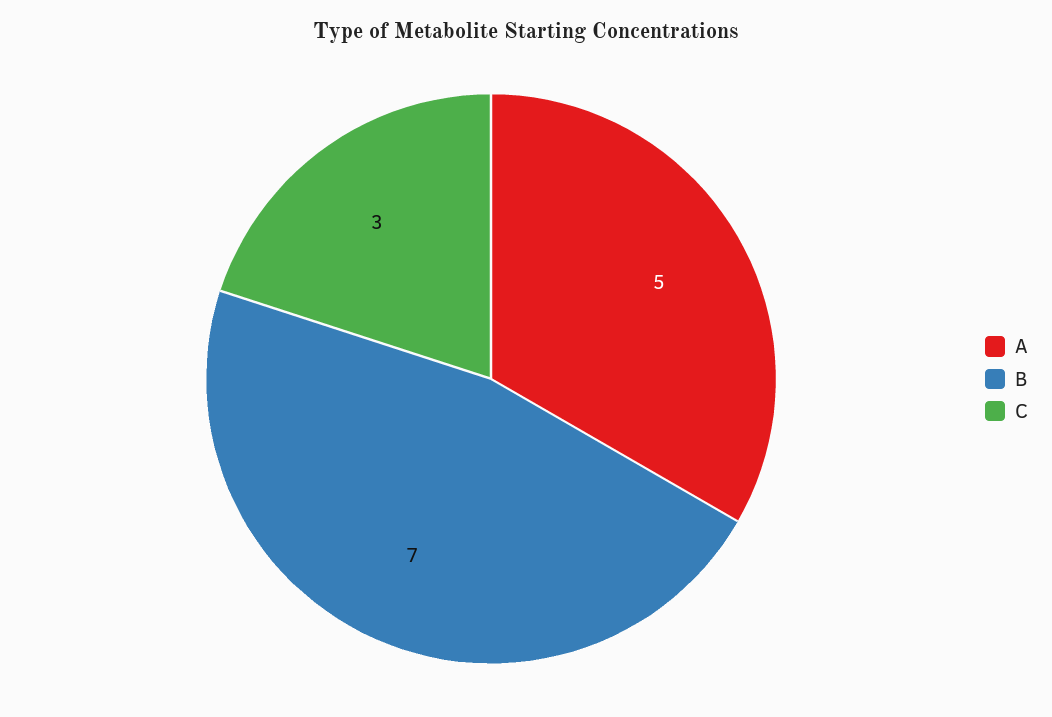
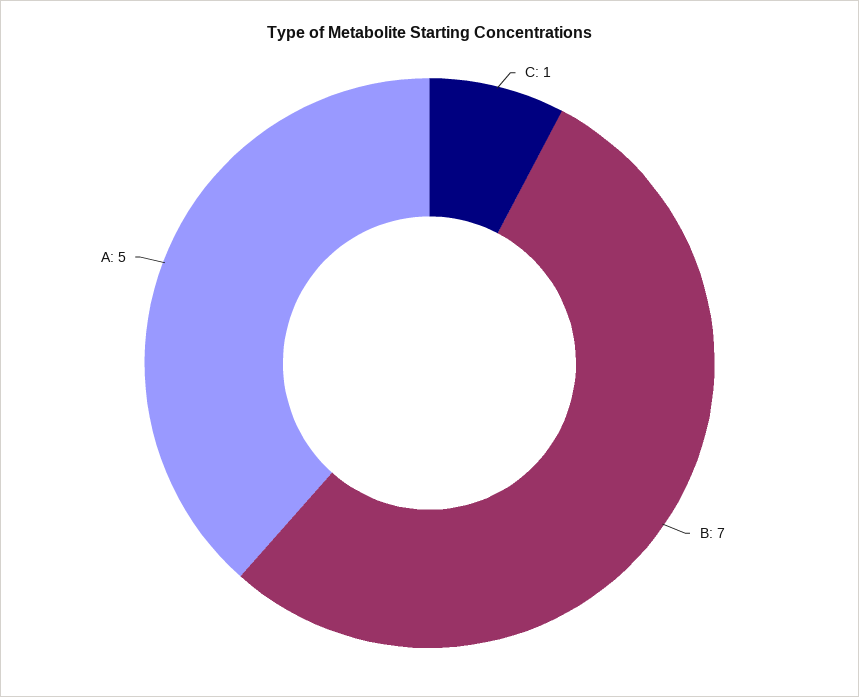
C: 3 -> 1

